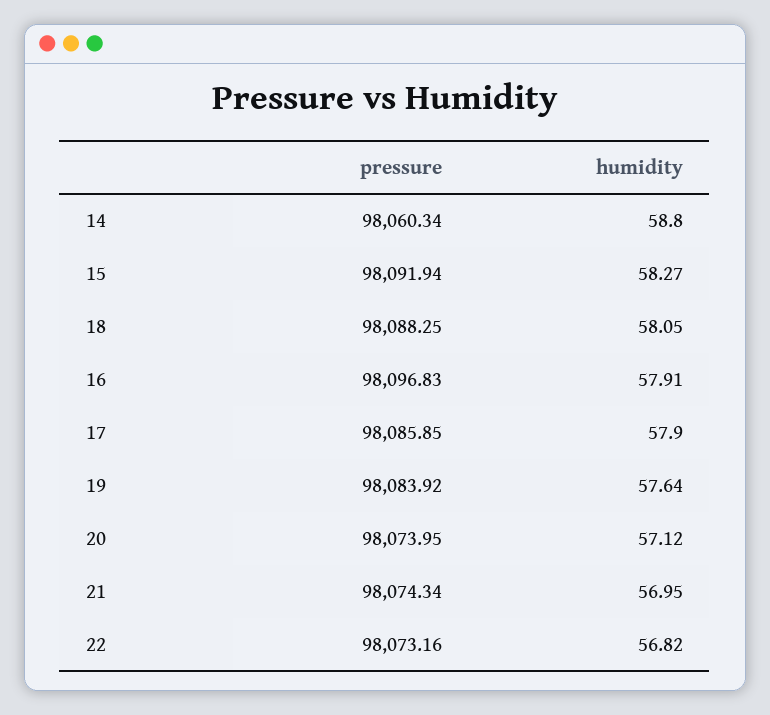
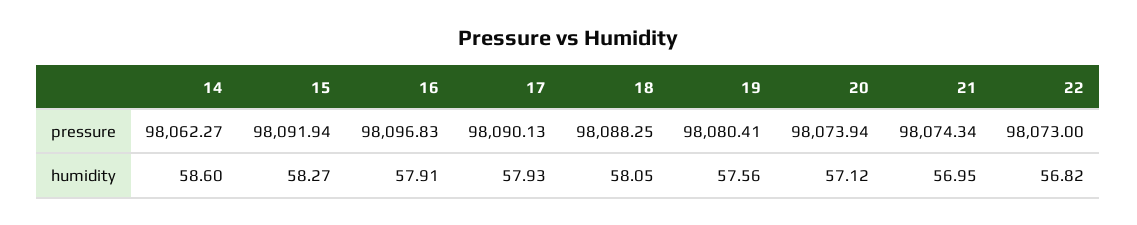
pressure, 14: 98060.34 -> 98062.27
humidity, 14: 58.8 -> 58.6
pressure, 17: 98085.85 -> 98090.13
humidity, 17: 57.9 -> 57.93
pressure, 19: 98083.92 -> 98080.41
humidity, 19: 57.64 -> 57.56
pressure, 20: 98073.95 -> 98073.94
pressure, 22: 98073.16 -> 98073

